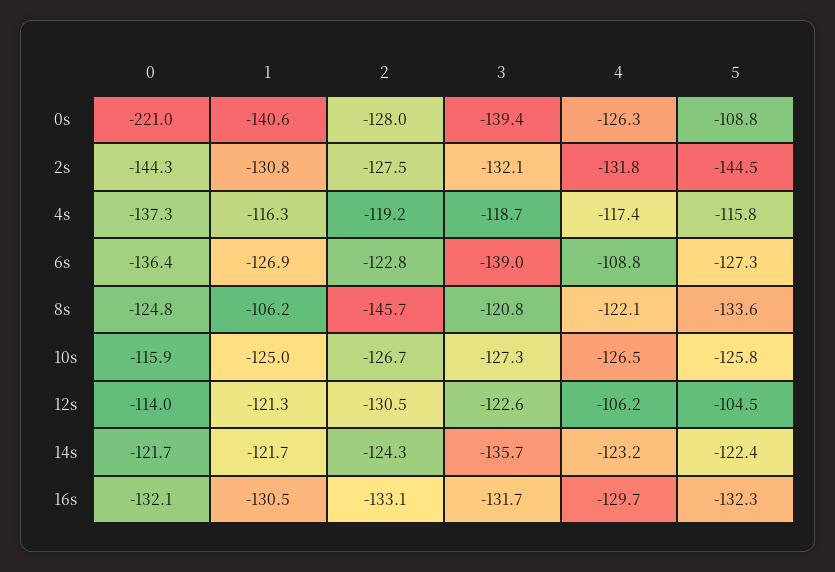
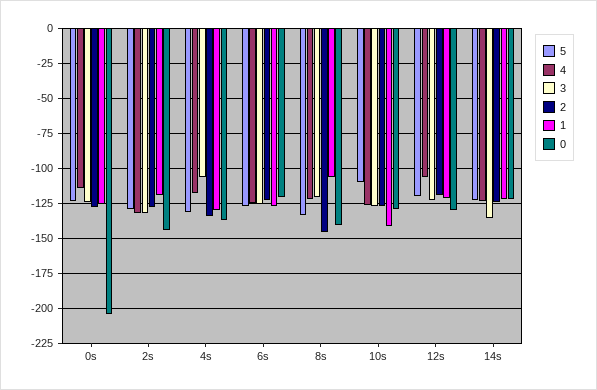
0, 0s: -221 -> -205
1, 0s: -140.6 -> -125
3, 0s: -139.4 -> -125
4, 0s: -126.3 -> -115
5, 0s: -108.8 -> -125
1, 2s: -130.8 -> -120
5, 2s: -144.5 -> -130
1, 4s: -116.3 -> -130
2, 4s: -119.2 -> -135
3, 4s: -118.7 -> -105
5, 4s: -115.8 -> -130
0, 6s: -136.4 -> -120
3, 6s: -139 -> -125
4, 6s: -108.8 -> -125
0, 8s: -124.8 -> -140
0, 10s: -115.9 -> -130
1, 10s: -125 -> -140
5, 10s: -125.8 -> -110
0, 12s: -114 -> -130
2, 12s: -130.5 -> -120
5, 12s: -104.5 -> -120
0, 16s: -132.1 -> none
1, 16s: -130.5 -> none
2, 16s: -133.1 -> none
3, 16s: -131.7 -> none
4, 16s: -129.7 -> none
5, 16s: -132.3 -> none

